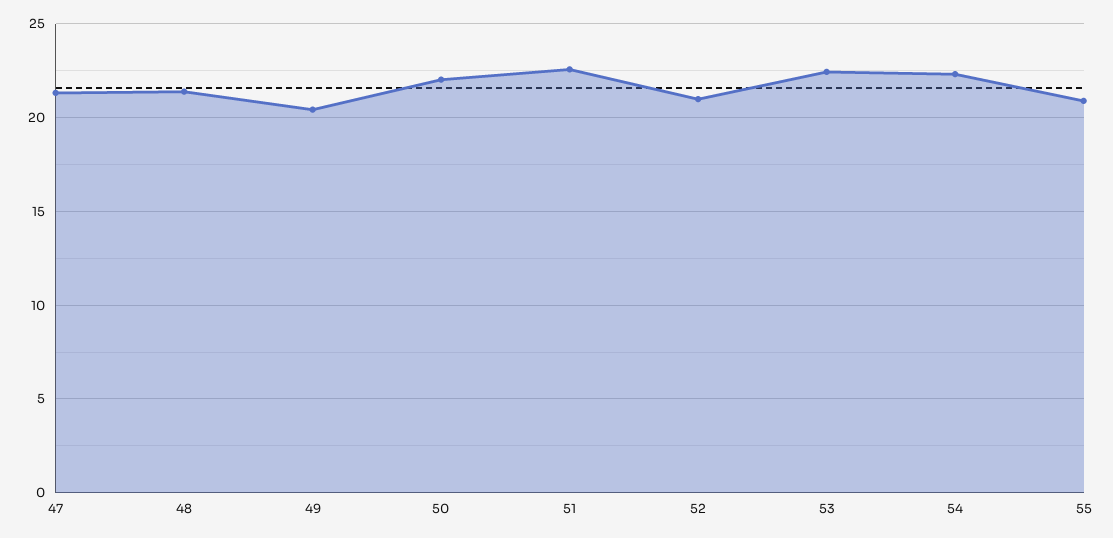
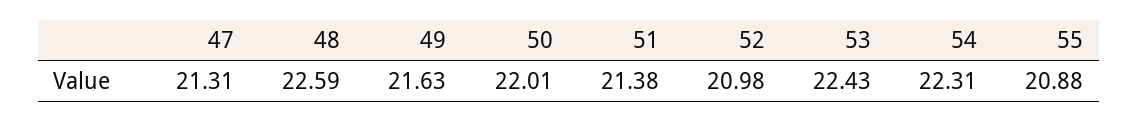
48: 21.5 -> 22.59
49: 20.5 -> 21.63
51: 22.5 -> 21.38

